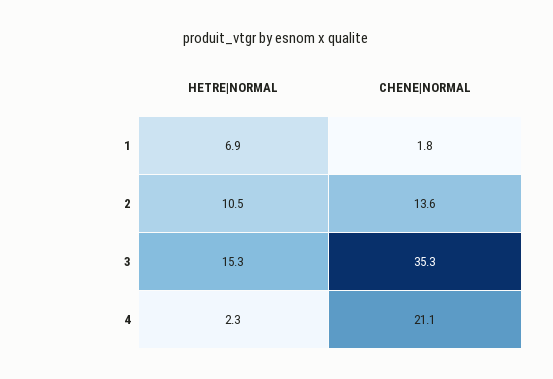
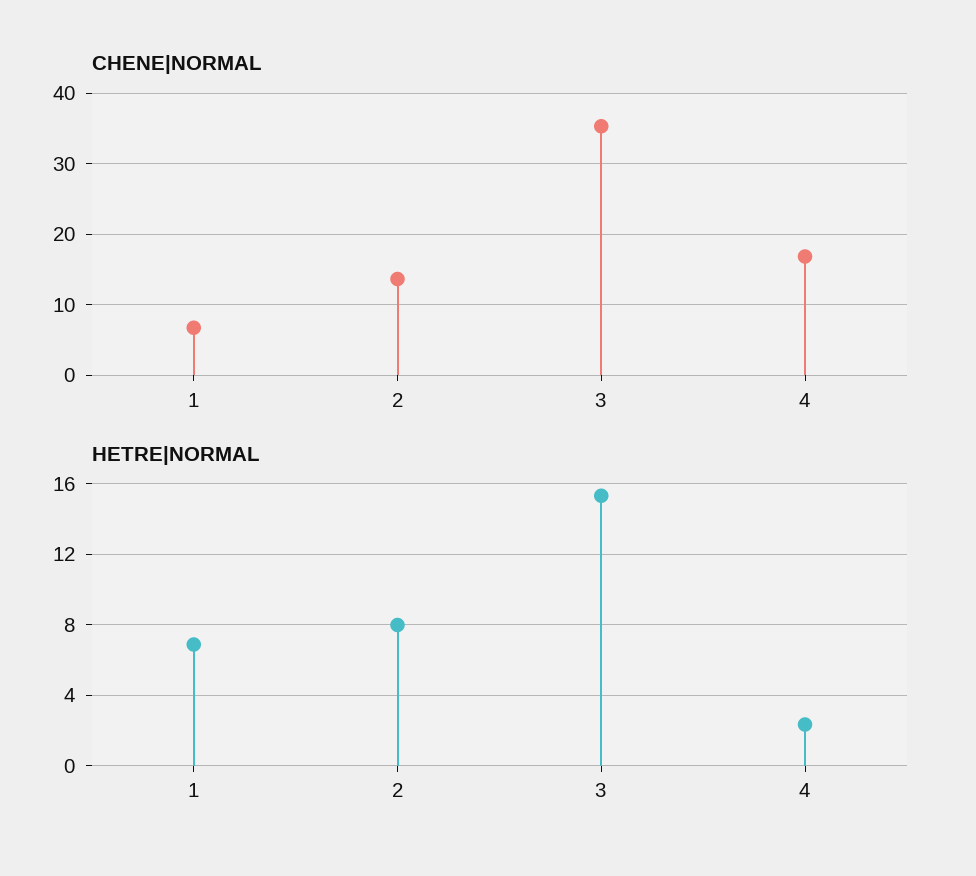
CHENE|NORMAL, 1: 1.8 -> 7
HETRE|NORMAL, 2: 10.5 -> 8
CHENE|NORMAL, 4: 21.1 -> 17

